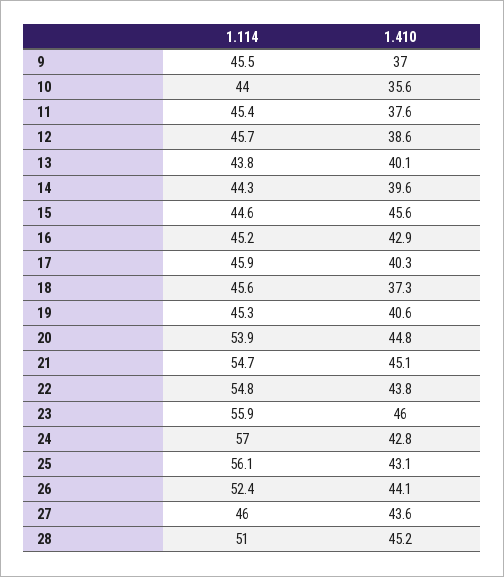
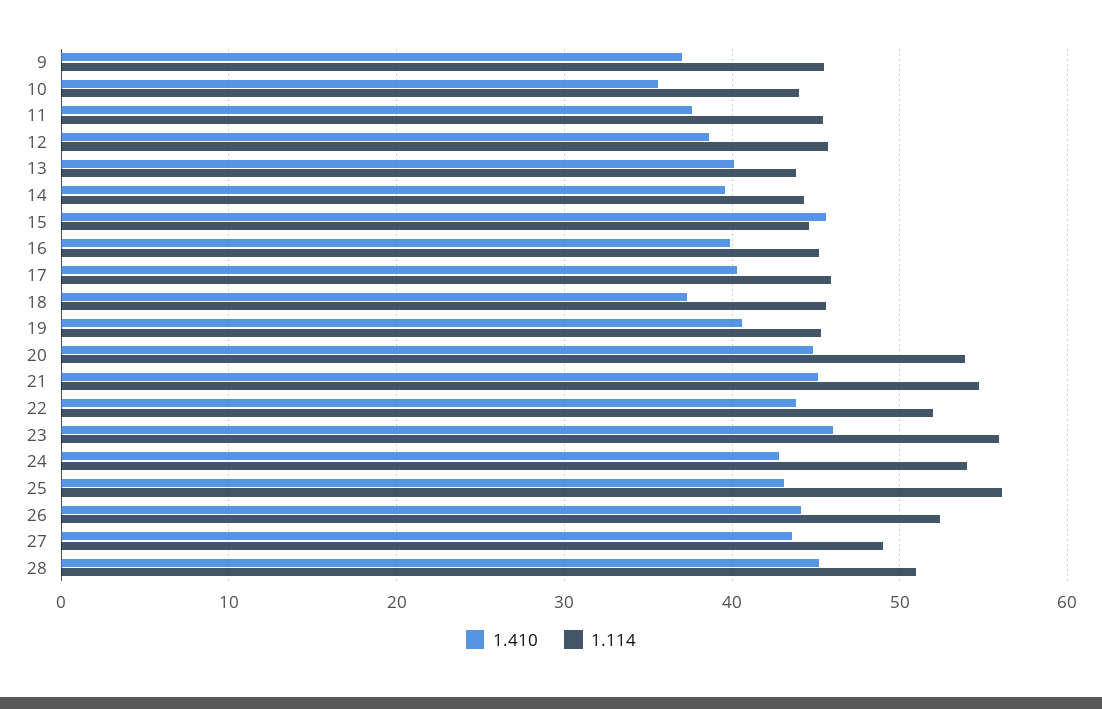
1.410, 16: 42.9 -> 40
1.114, 22: 54.8 -> 52
1.114, 24: 57 -> 54
1.114, 27: 46 -> 49

